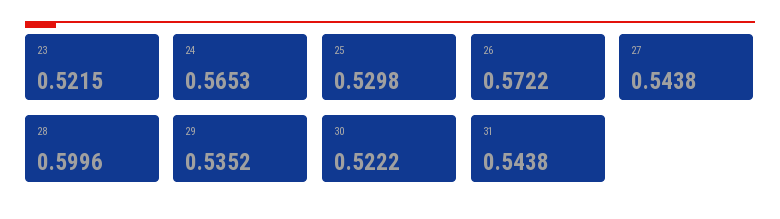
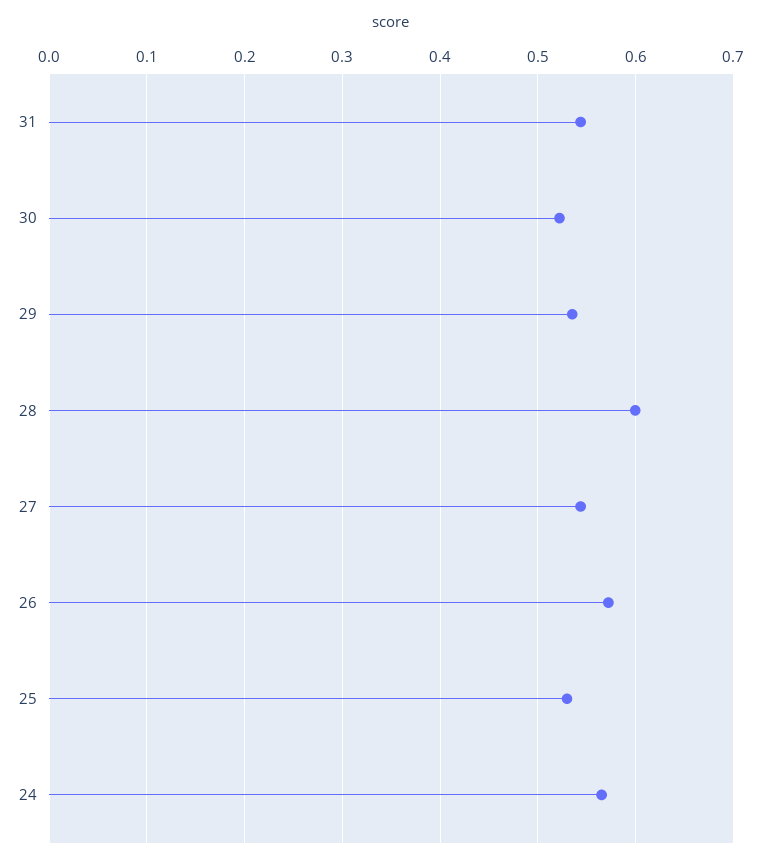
23: 0.5215 -> none

